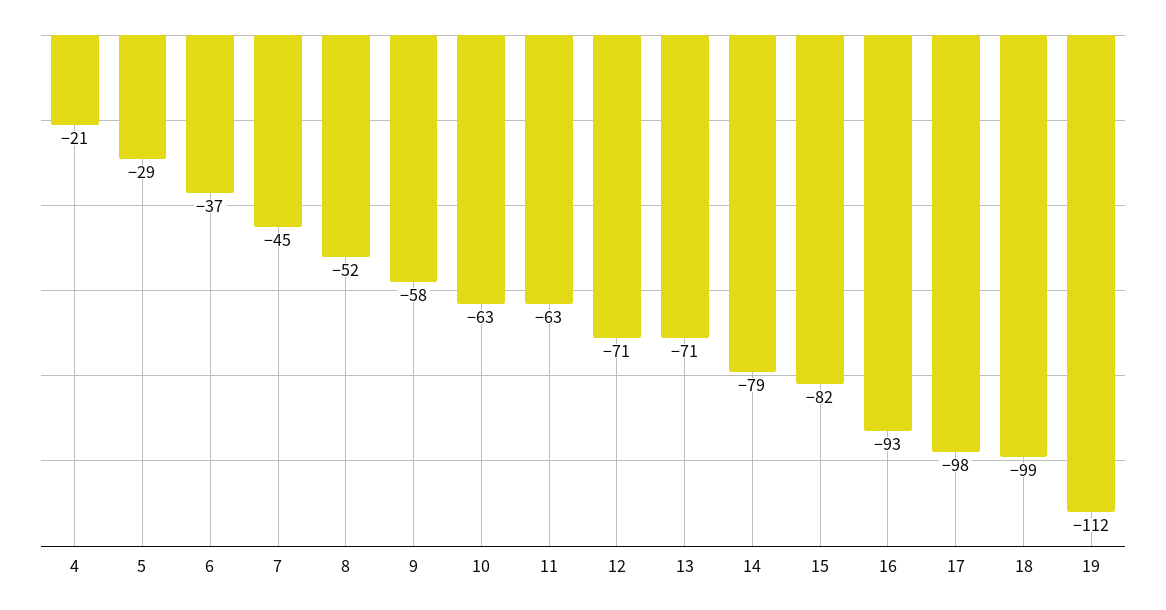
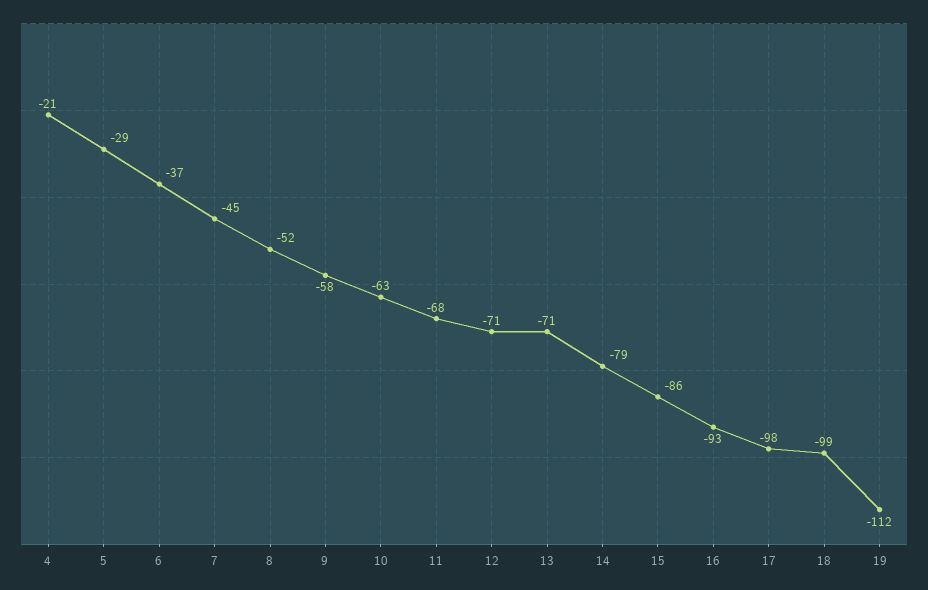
11: -63 -> -68
15: -82 -> -86

